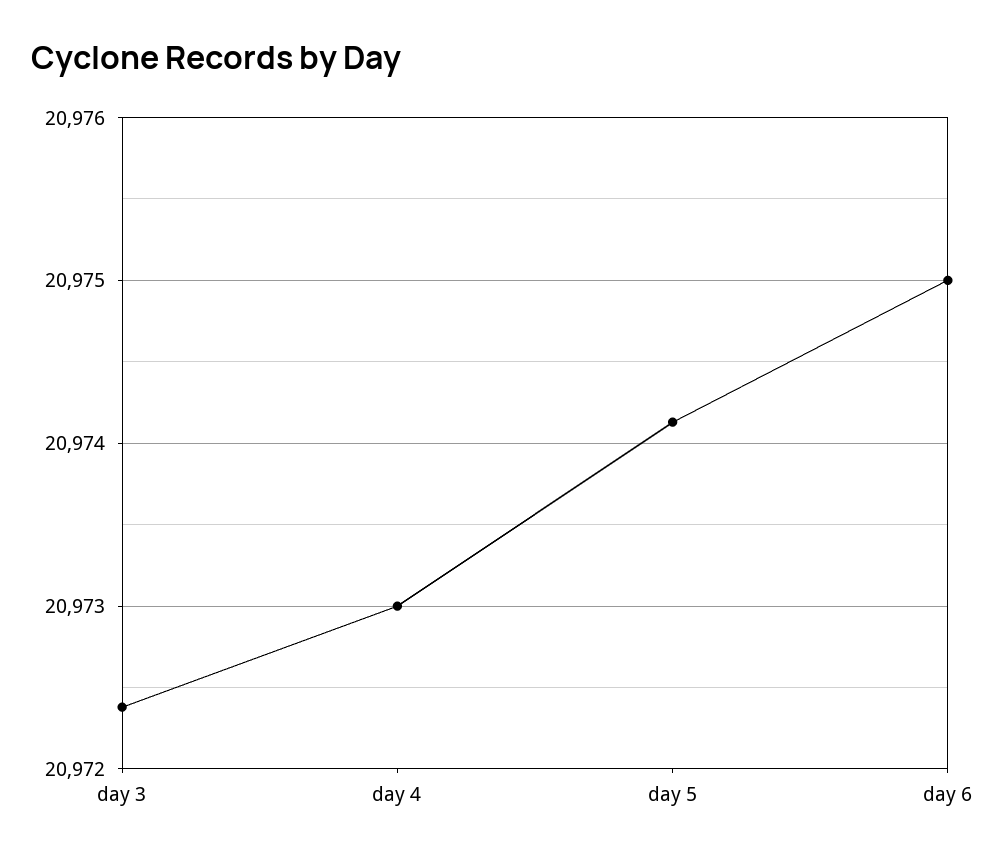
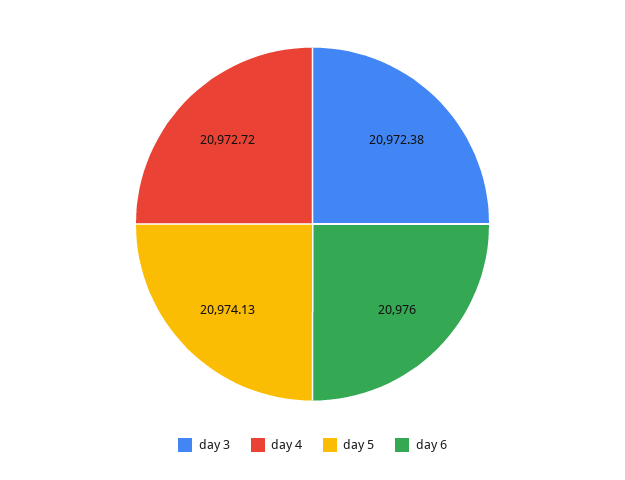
day 4: 20973 -> 20972.72
day 6: 20975 -> 20976

